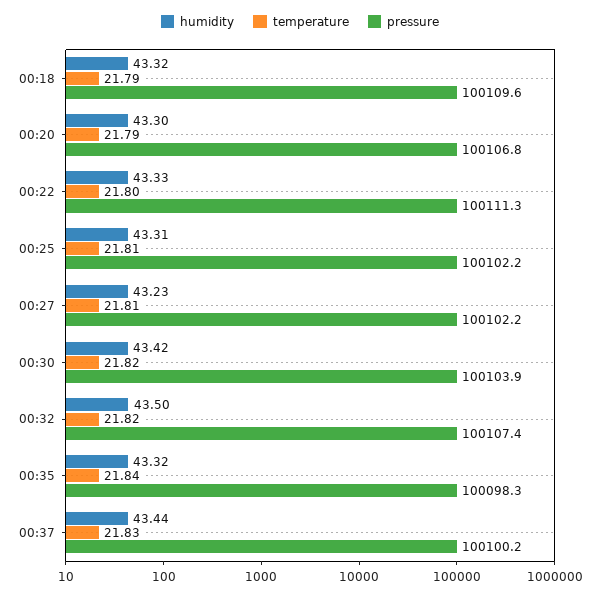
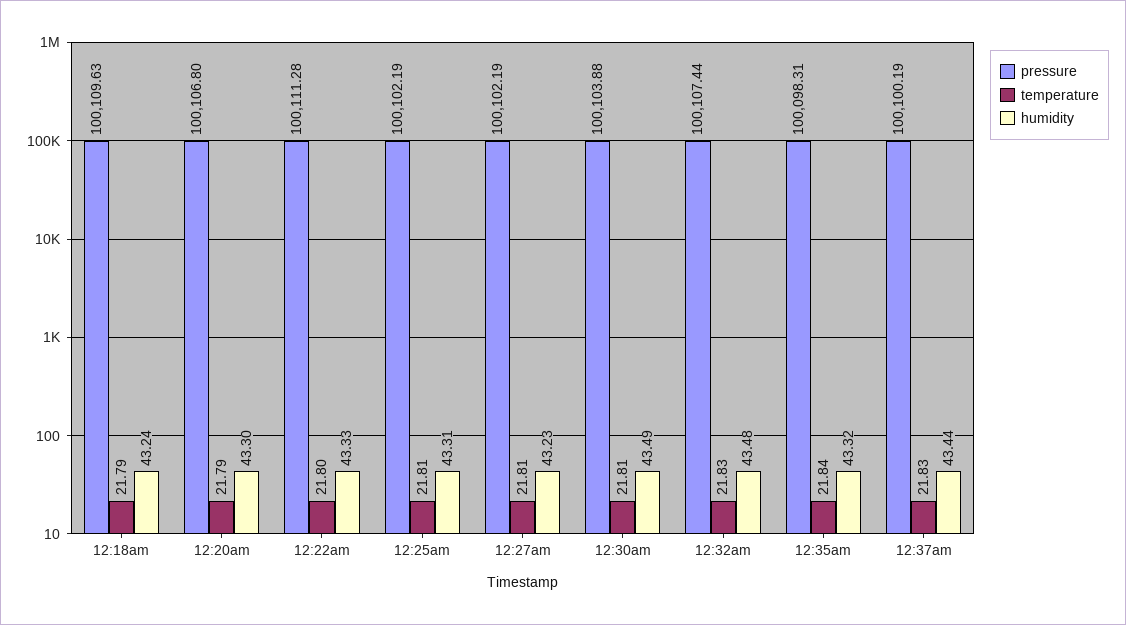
humidity, 00:18: 43.32 -> 43.24
humidity, 00:30: 43.42 -> 43.49
temperature, 00:30: 21.82 -> 21.81
humidity, 00:32: 43.5 -> 43.48
temperature, 00:32: 21.82 -> 21.83

